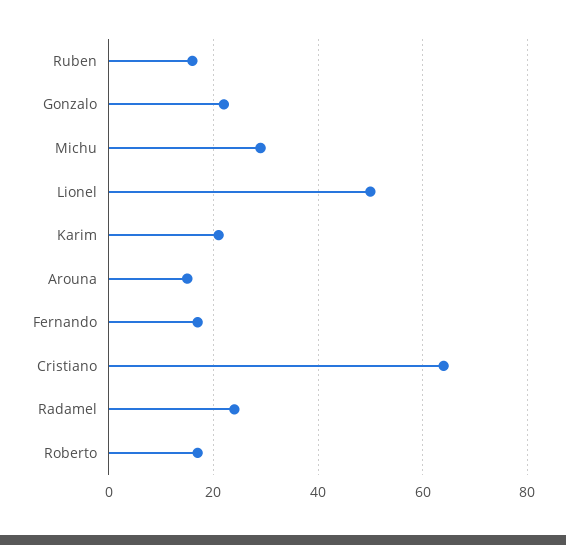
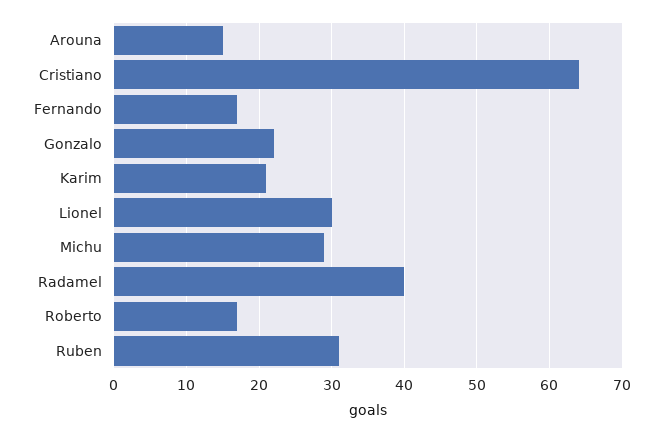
Ruben: 15 -> 31
Lionel: 50 -> 30
Radamel: 25 -> 40

